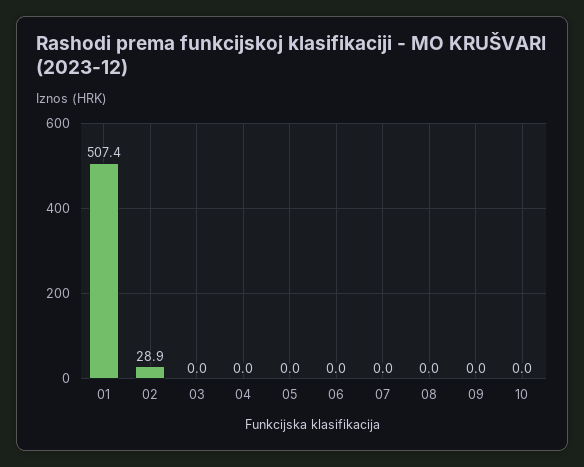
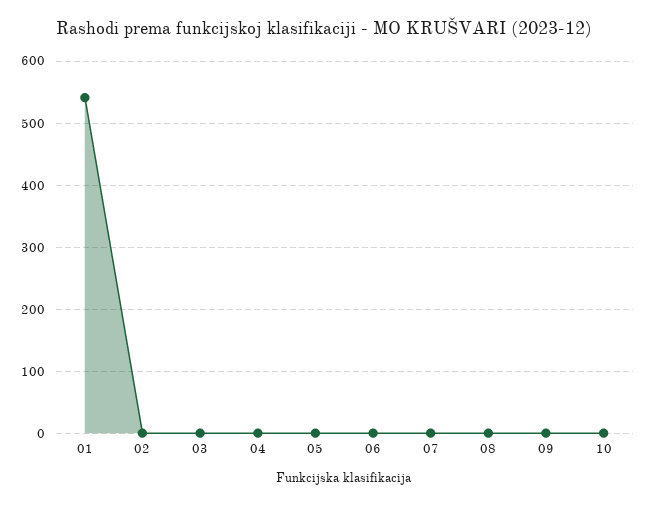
01: 507.4 -> 540
02: 28.9 -> 0

